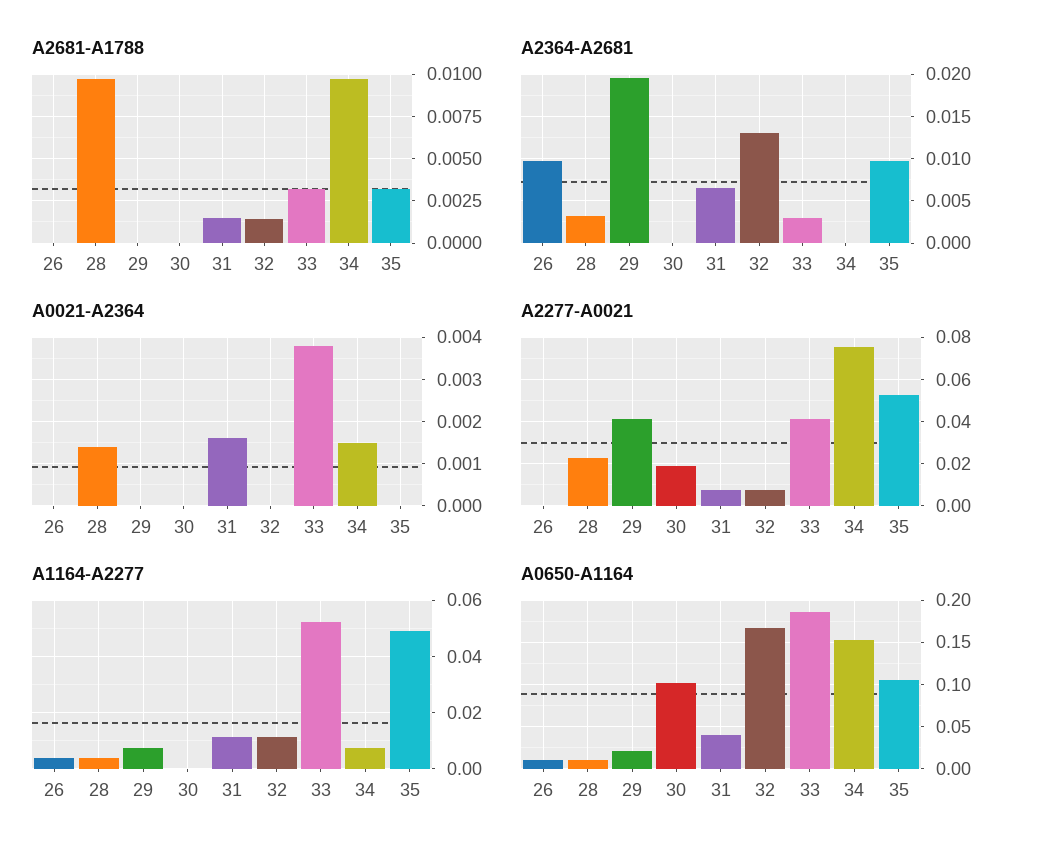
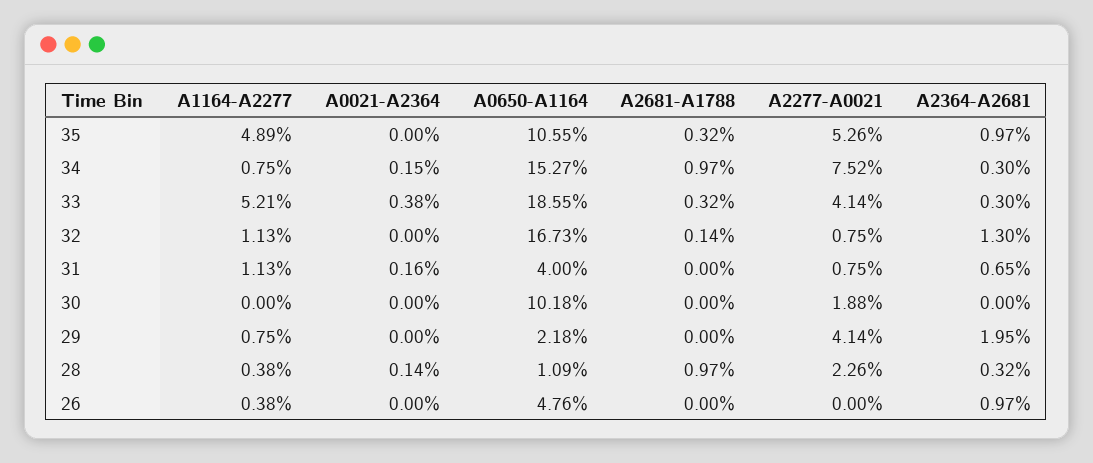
A2681-A1788, 31: 0.0015 -> 0
A2364-A2681, 34: 0 -> 0.003
A0650-A1164, 26: 0.01 -> 0.0476

